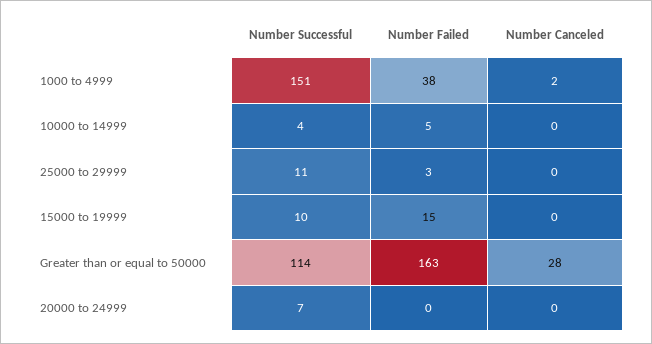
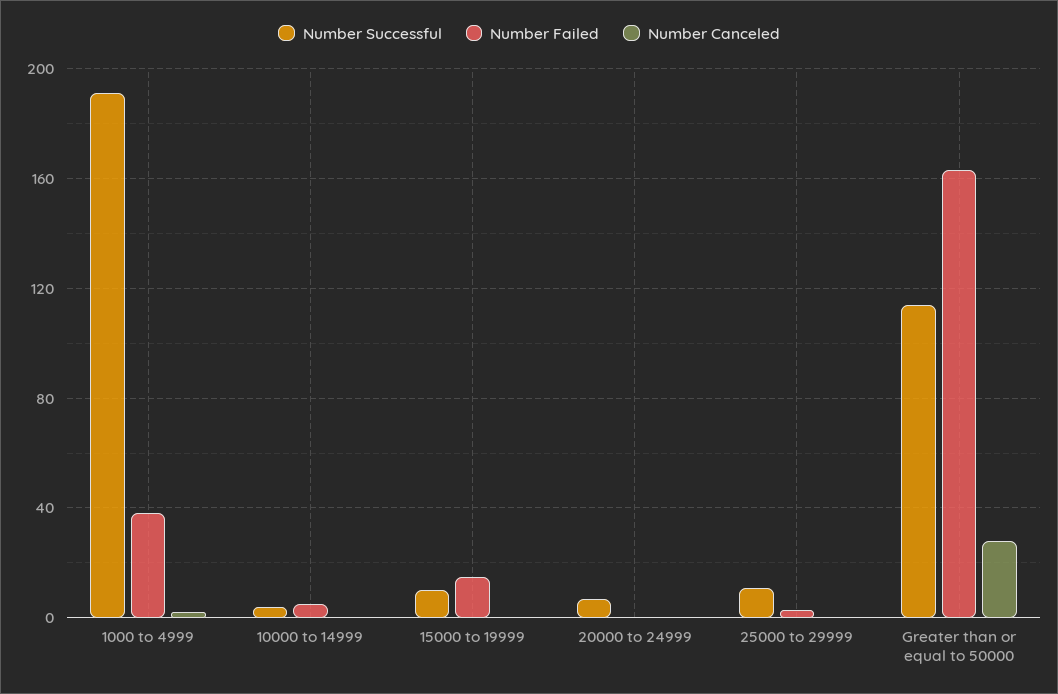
Number Successful, 1000 to 4999: 151 -> 190

